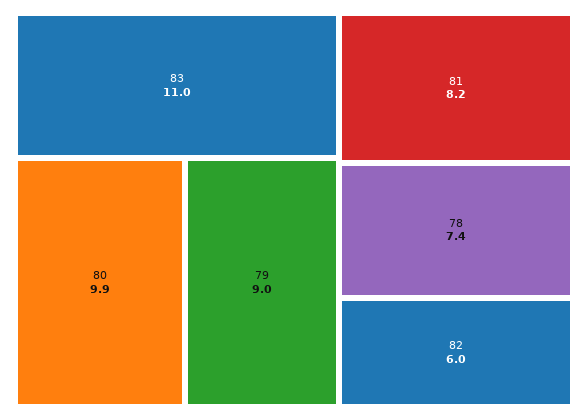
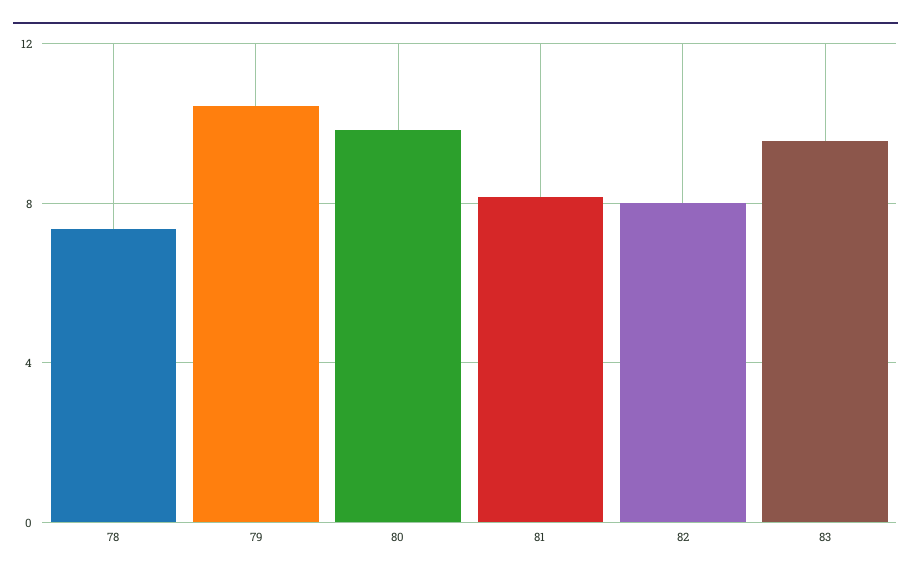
83: 11 -> 9.5
79: 9 -> 10.5
82: 6 -> 8

